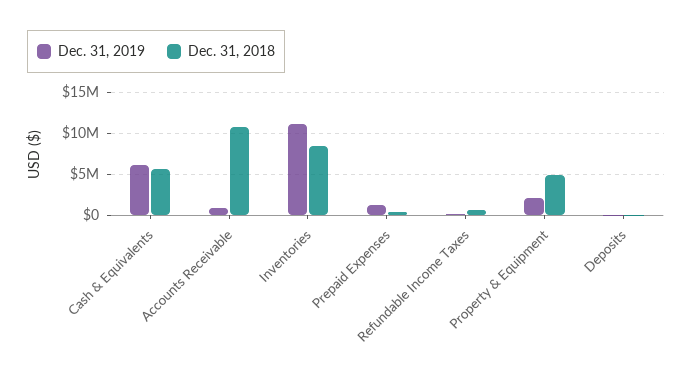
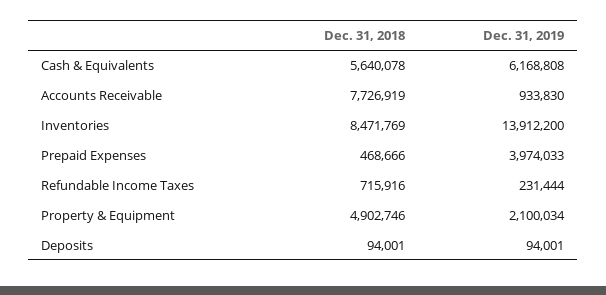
Dec. 31, 2018, Accounts Receivable: 11000000 -> 7726919
Dec. 31, 2019, Inventories: 11000000 -> 13912200
Dec. 31, 2019, Prepaid Expenses: 1000000 -> 3974033

